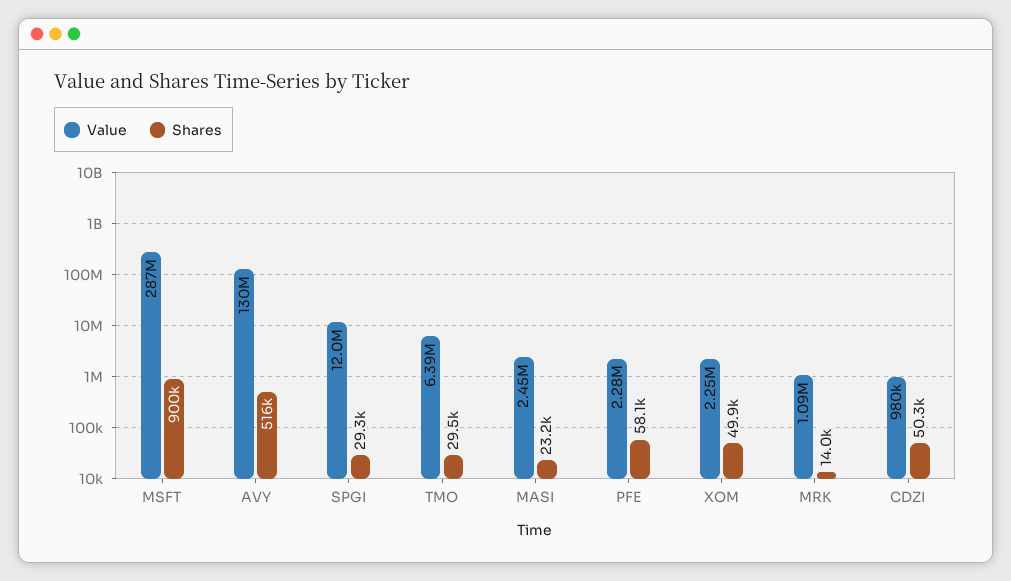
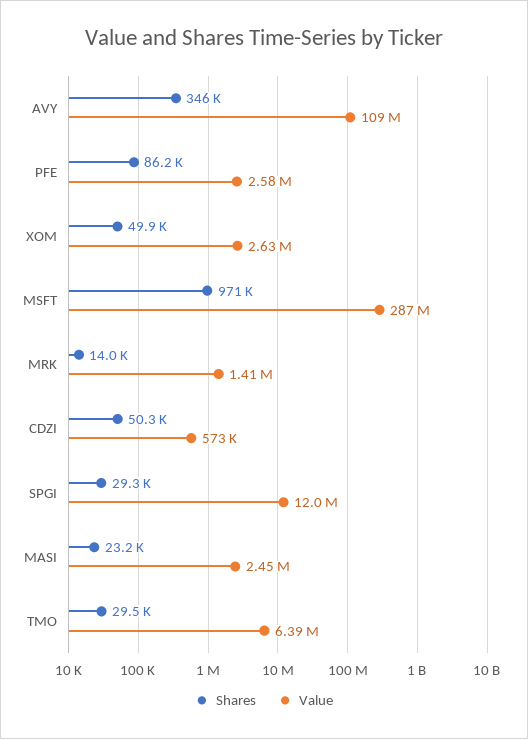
Shares, MSFT: 900000 -> 971000
Value, AVY: 130000000 -> 109000000
Shares, AVY: 516000 -> 346000
Value, PFE: 2280000 -> 2580000
Shares, PFE: 58100 -> 86200
Value, XOM: 2250000 -> 2630000
Value, MRK: 1090000 -> 1410000
Value, CDZI: 980000 -> 573000

